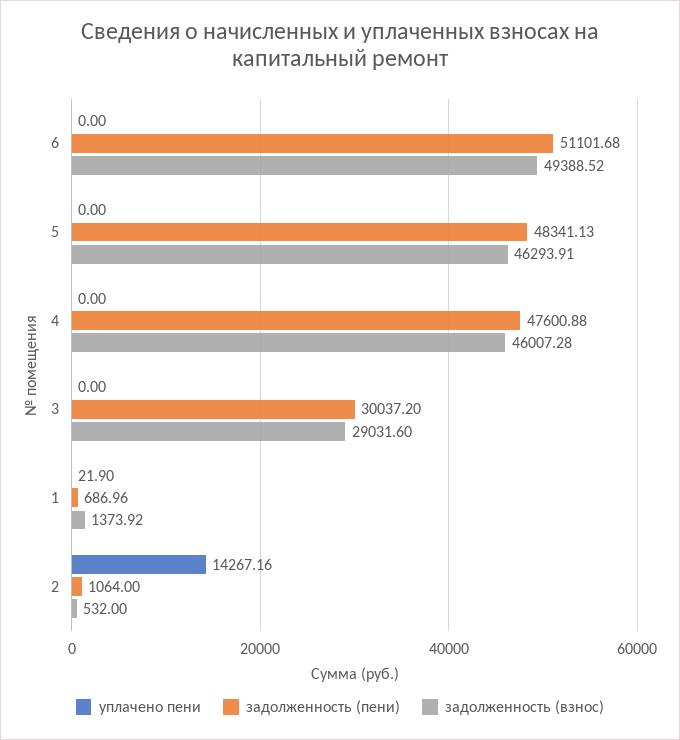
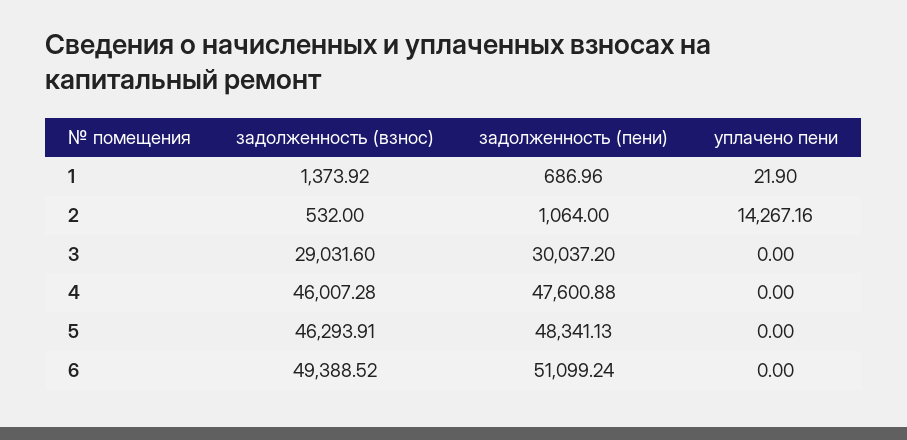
задолженность (пени), 6: 51101.68 -> 51099.24

